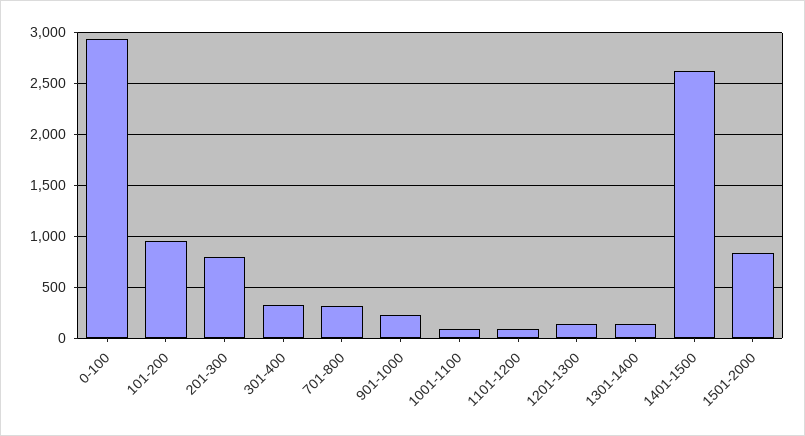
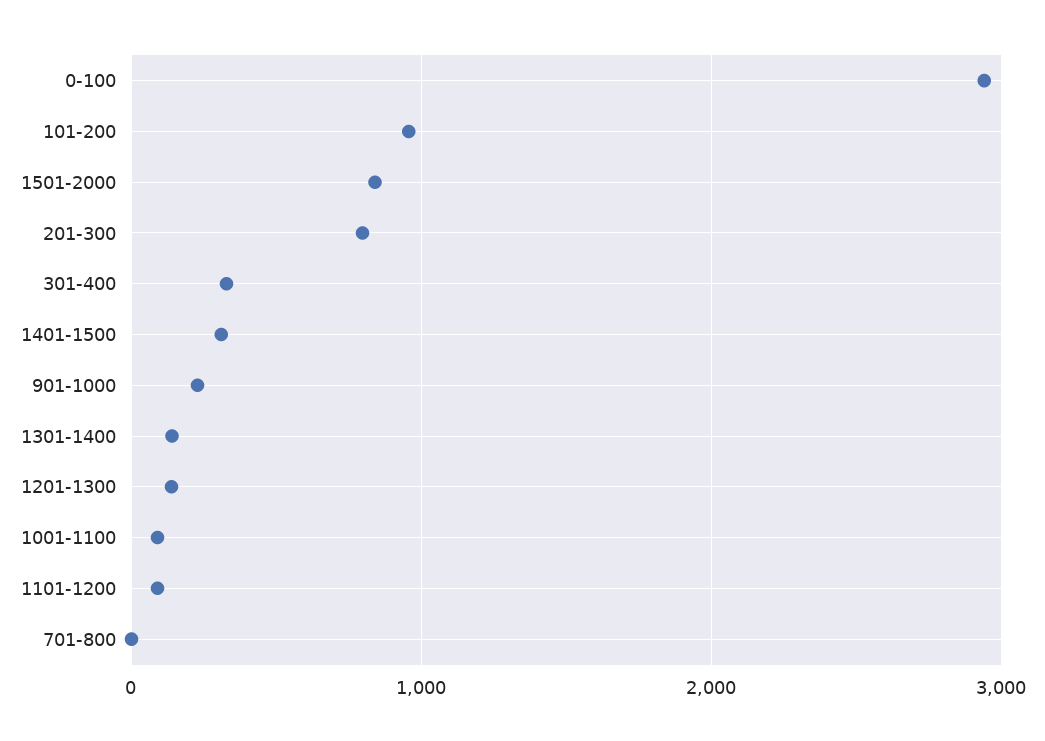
701-800: 300 -> 0
1401-1500: 2600 -> 300

